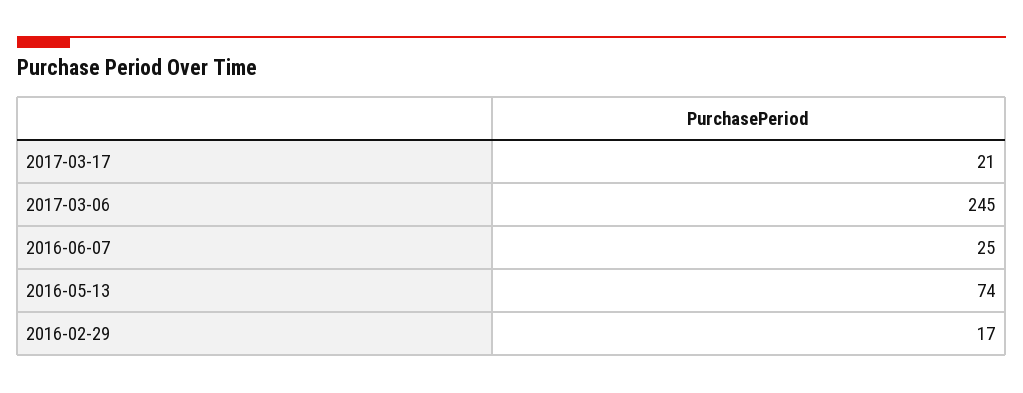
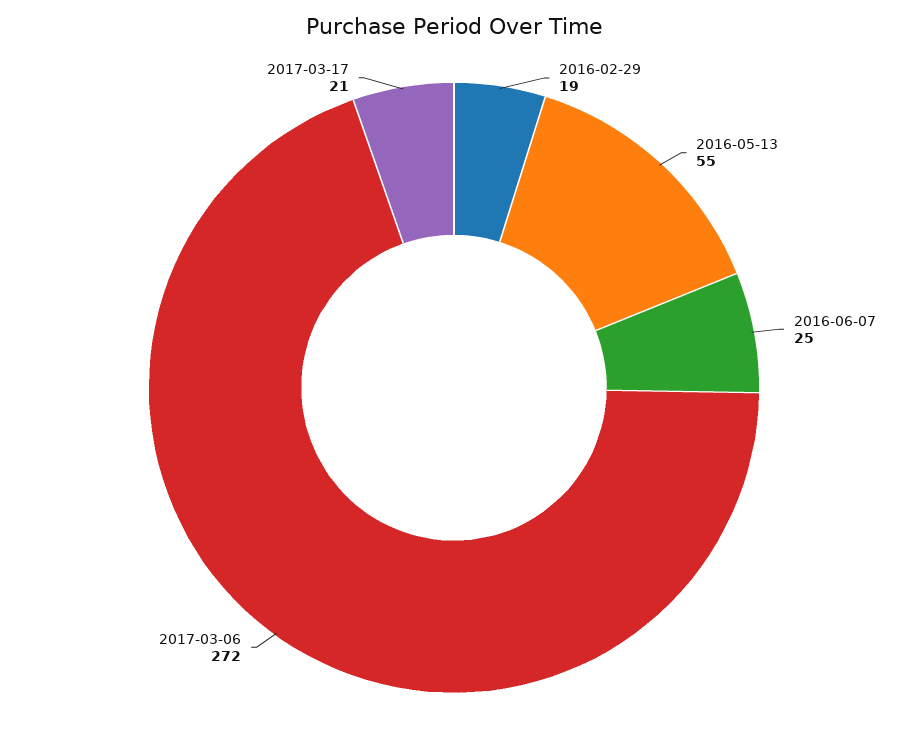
2017-03-06: 245 -> 272
2016-05-13: 74 -> 55
2016-02-29: 17 -> 19

